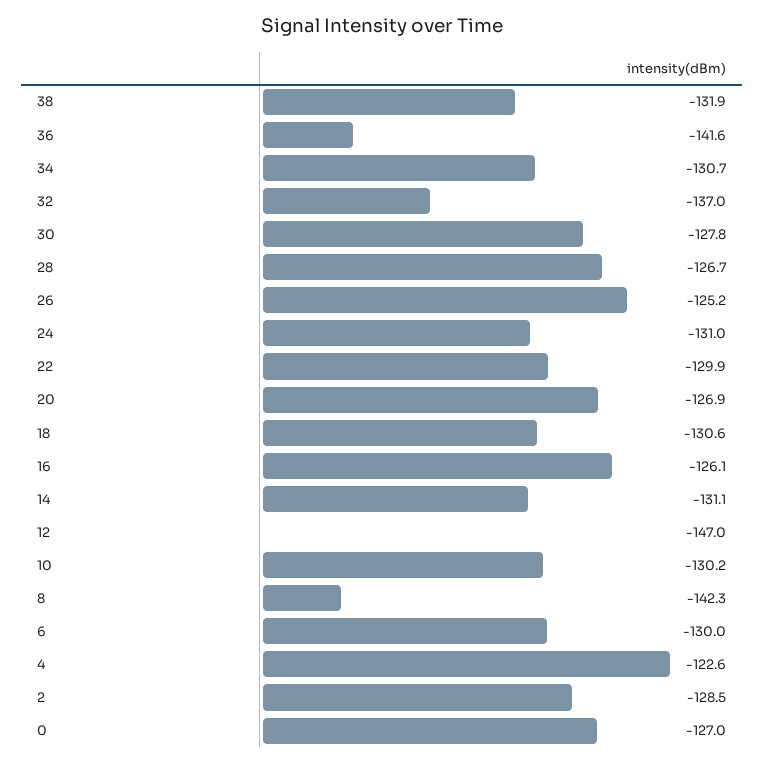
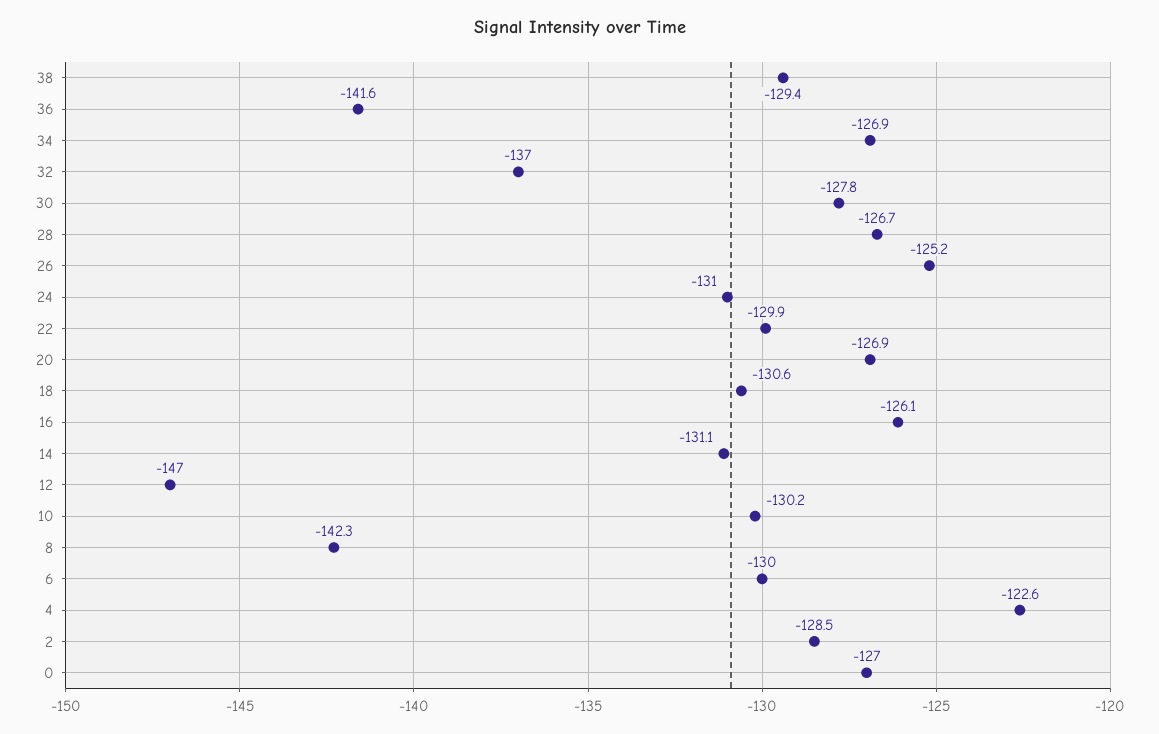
38: -131.9 -> -129.4
34: -130.7 -> -126.9

